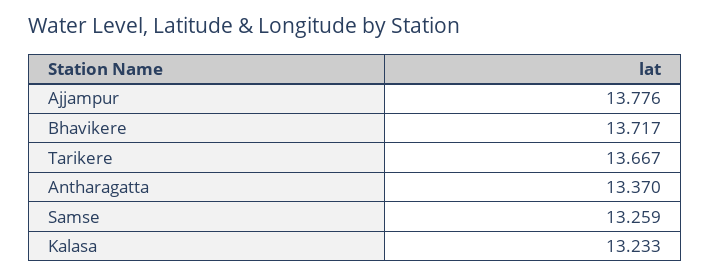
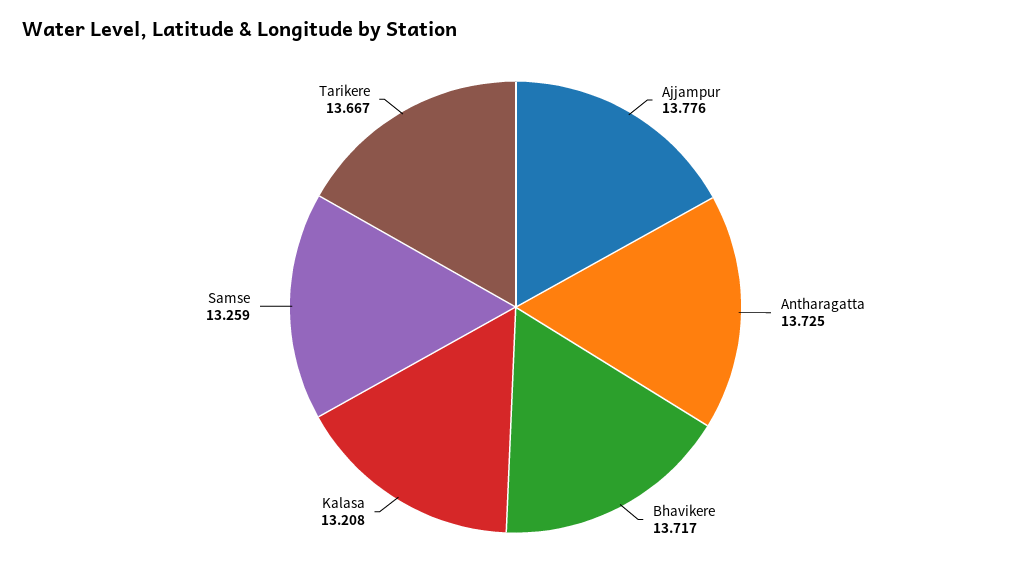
Antharagatta: 13.37 -> 13.725
Kalasa: 13.233 -> 13.208

